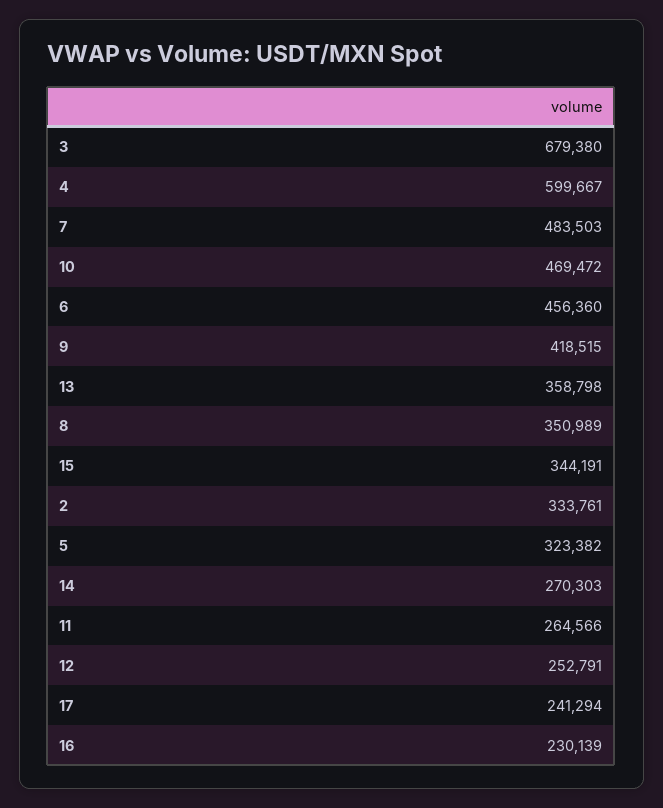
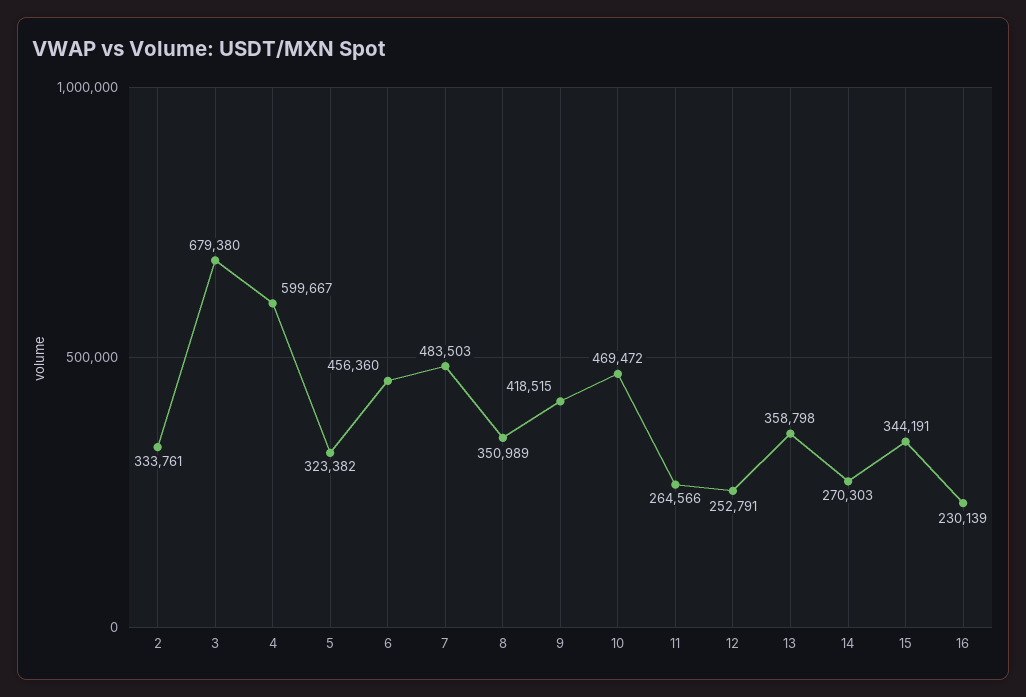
17: 241294 -> none

